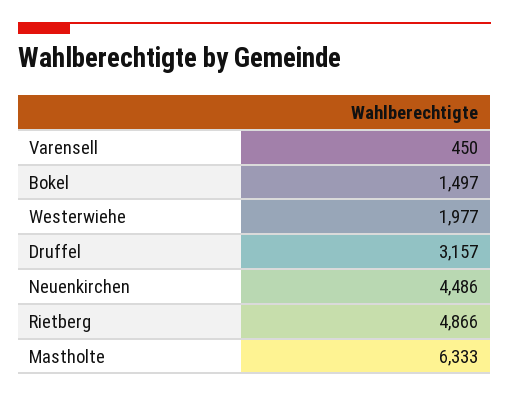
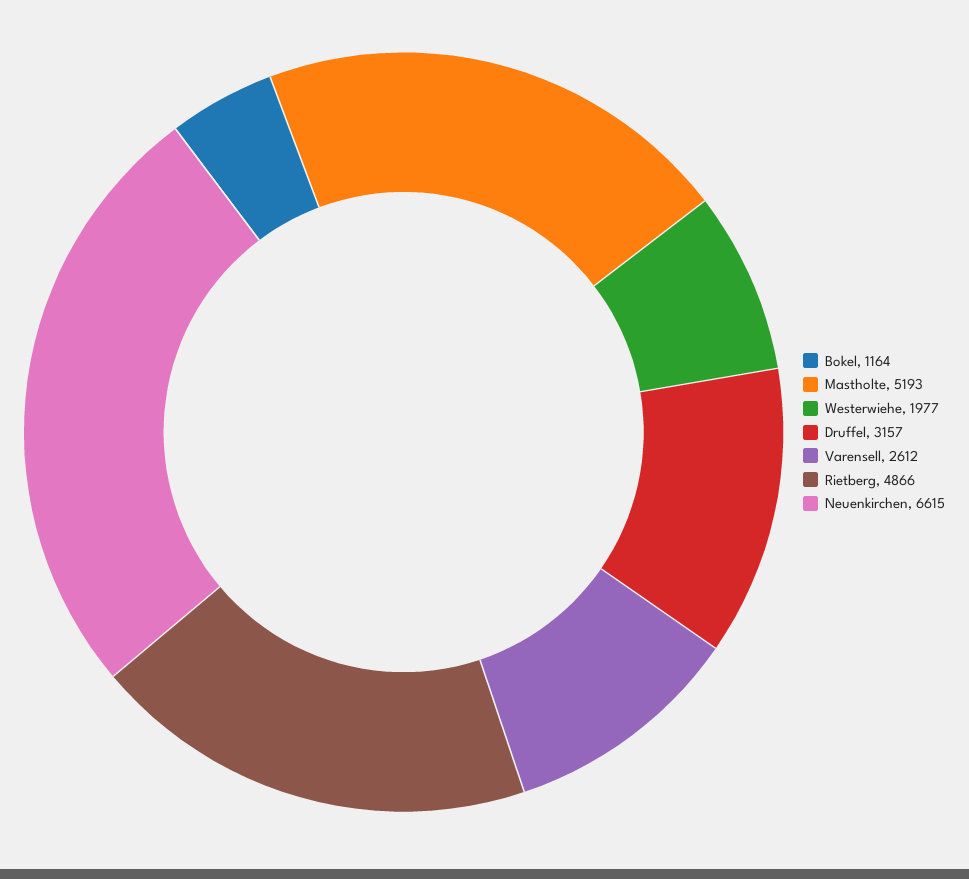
Varensell: 450 -> 2612
Bokel: 1497 -> 1164
Neuenkirchen: 4486 -> 6615
Mastholte: 6333 -> 5193

